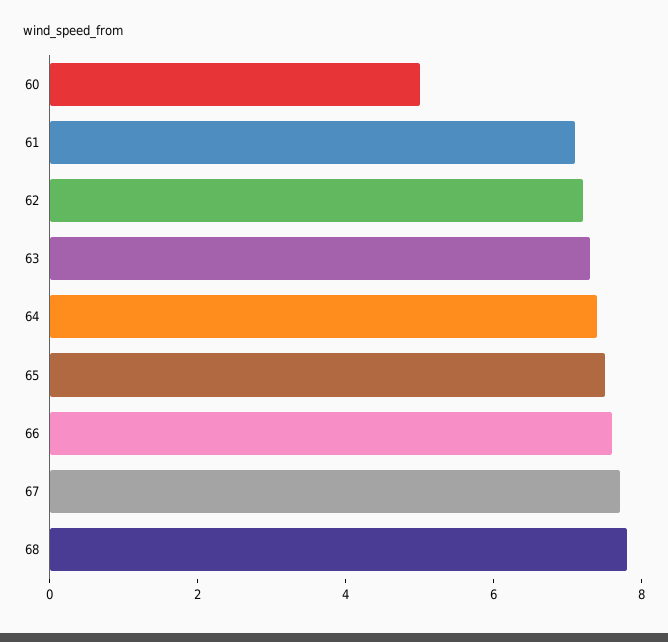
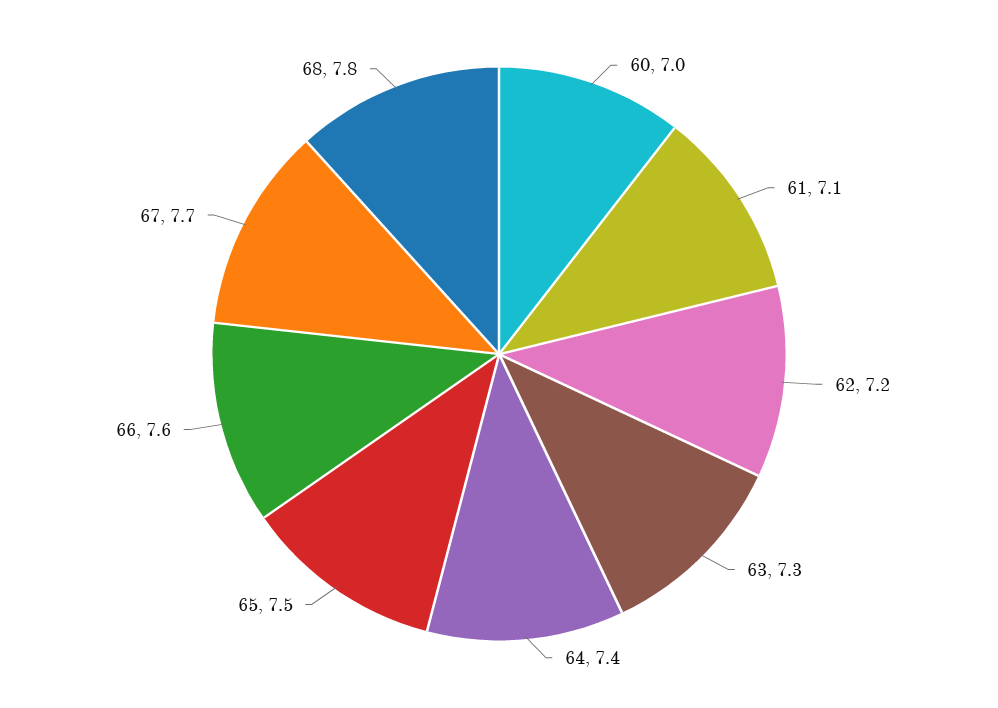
60: 5 -> 7

